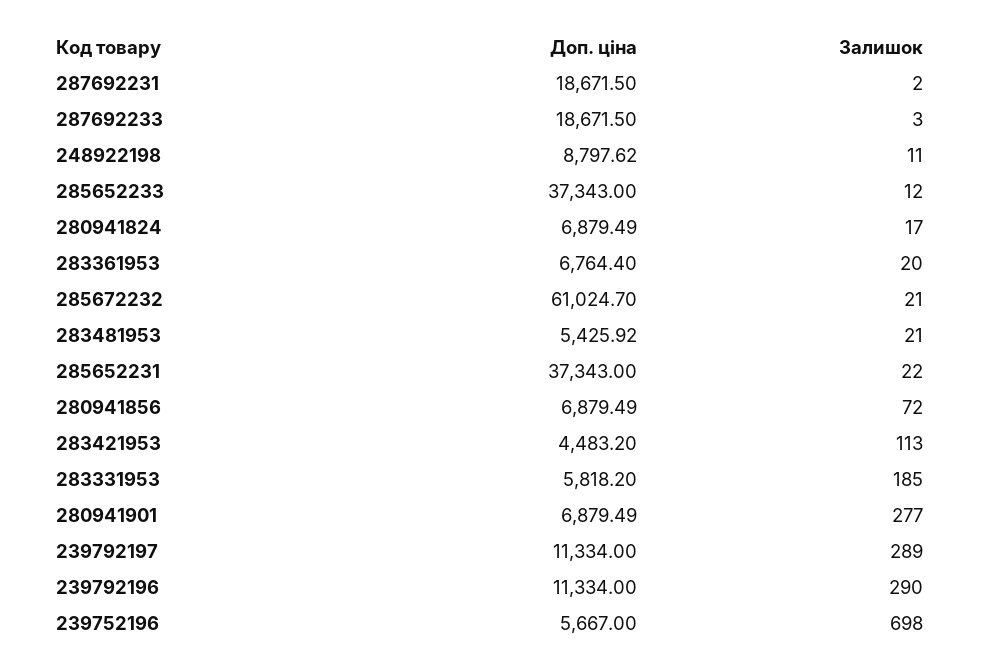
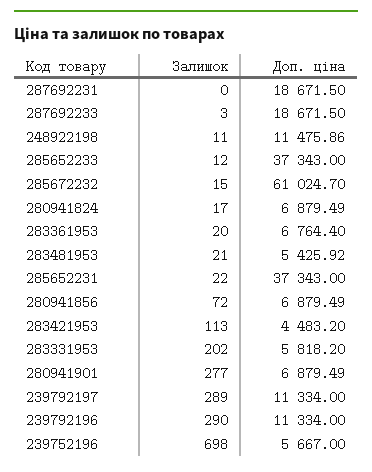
Залишок, 287692231: 2 -> 0
Доп. ціна, 248922198: 8797.62 -> 11475.86
Залишок, 285672232: 21 -> 15
Залишок, 283331953: 185 -> 202

